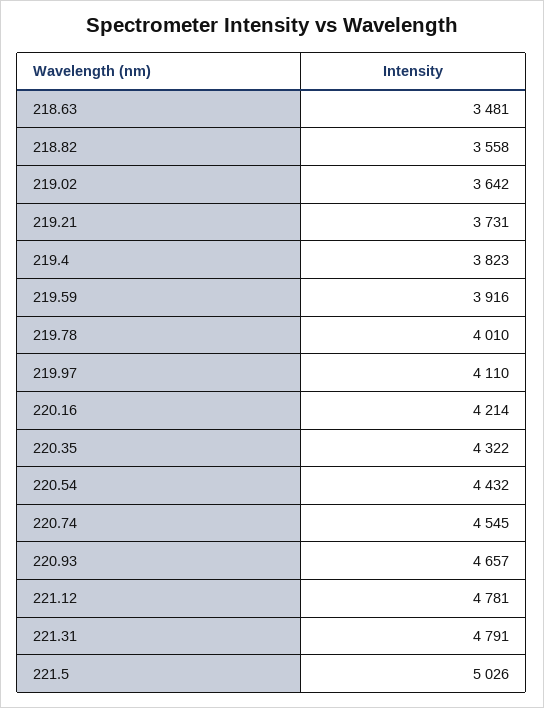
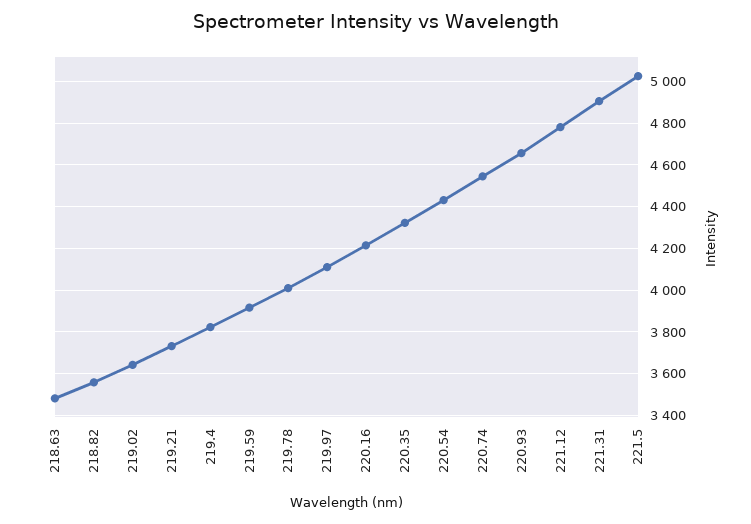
221.31: 4791 -> 4900

